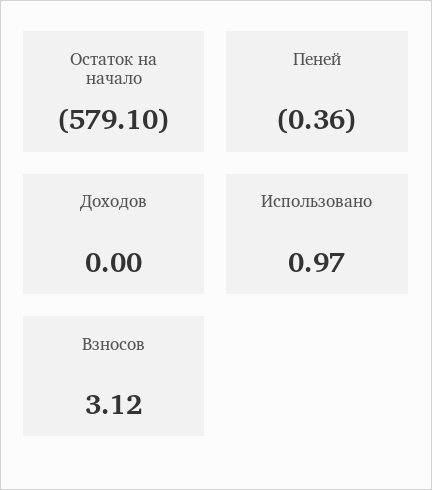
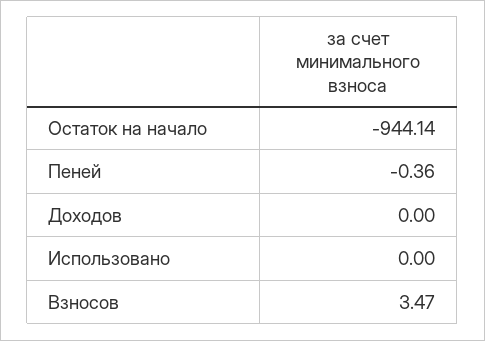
Остаток на начало: -579.1 -> -944.14
Использовано: 0.97 -> 0
Взносов: 3.12 -> 3.47

